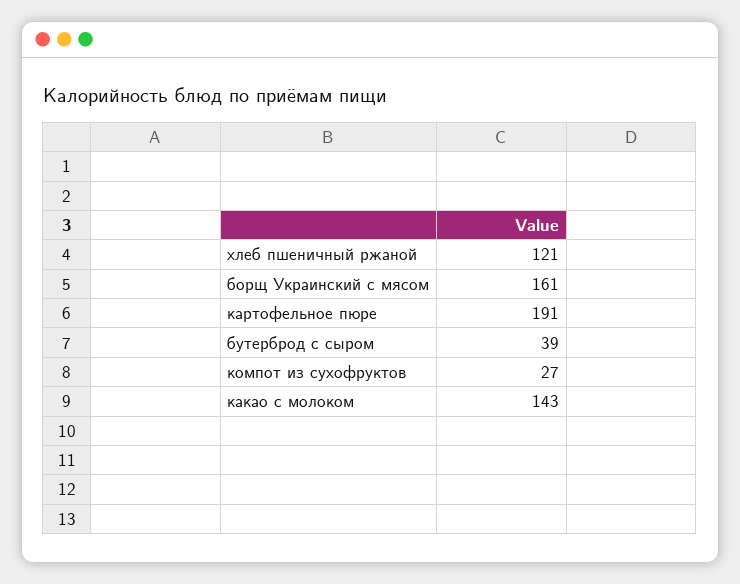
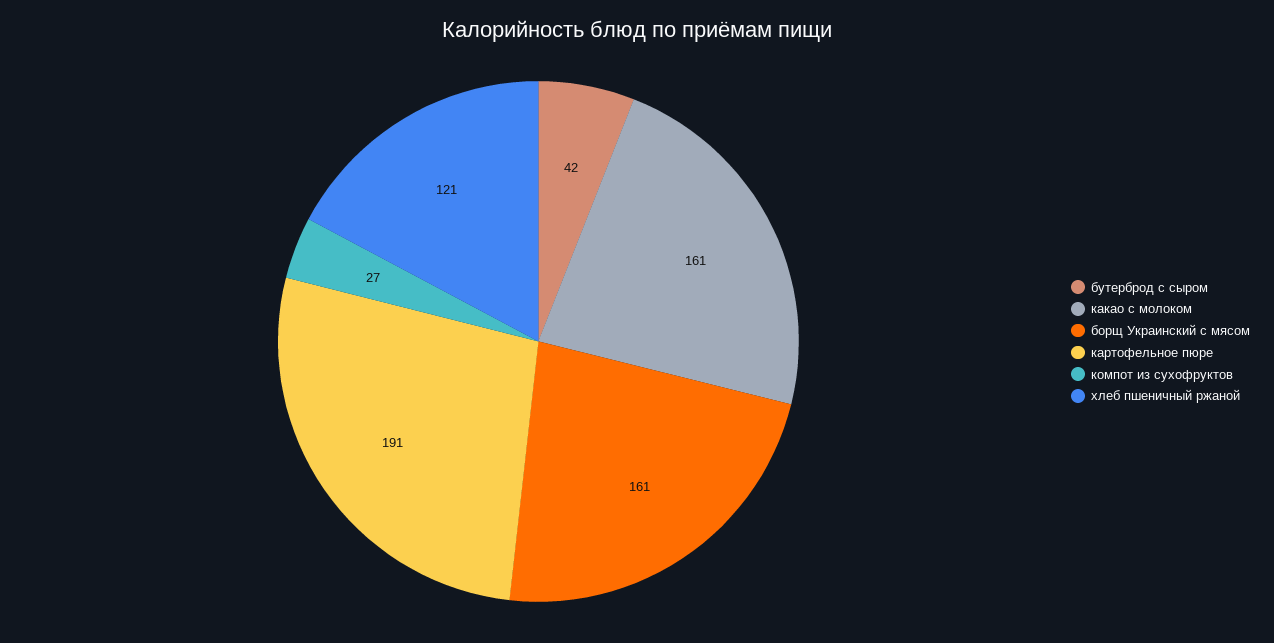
бутерброд с сыром: 39 -> 42
какао с молоком: 143 -> 161

